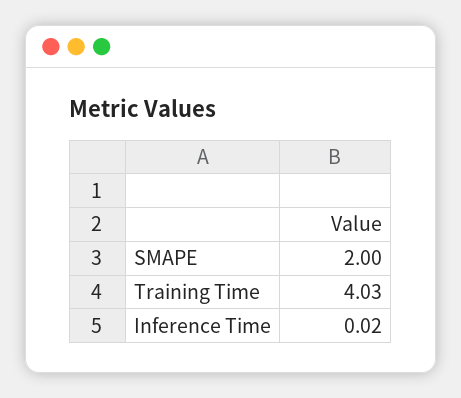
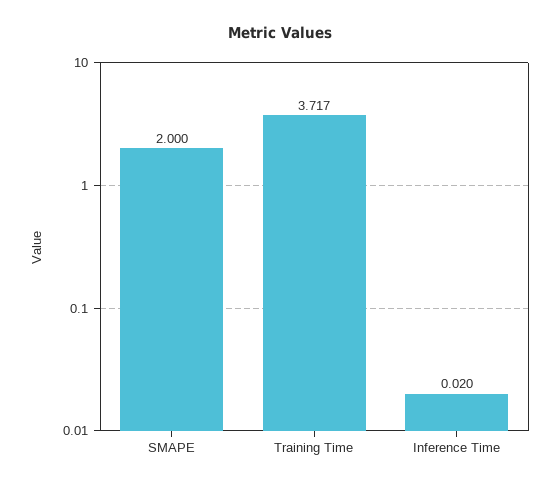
Training Time: 4.03 -> 3.717

